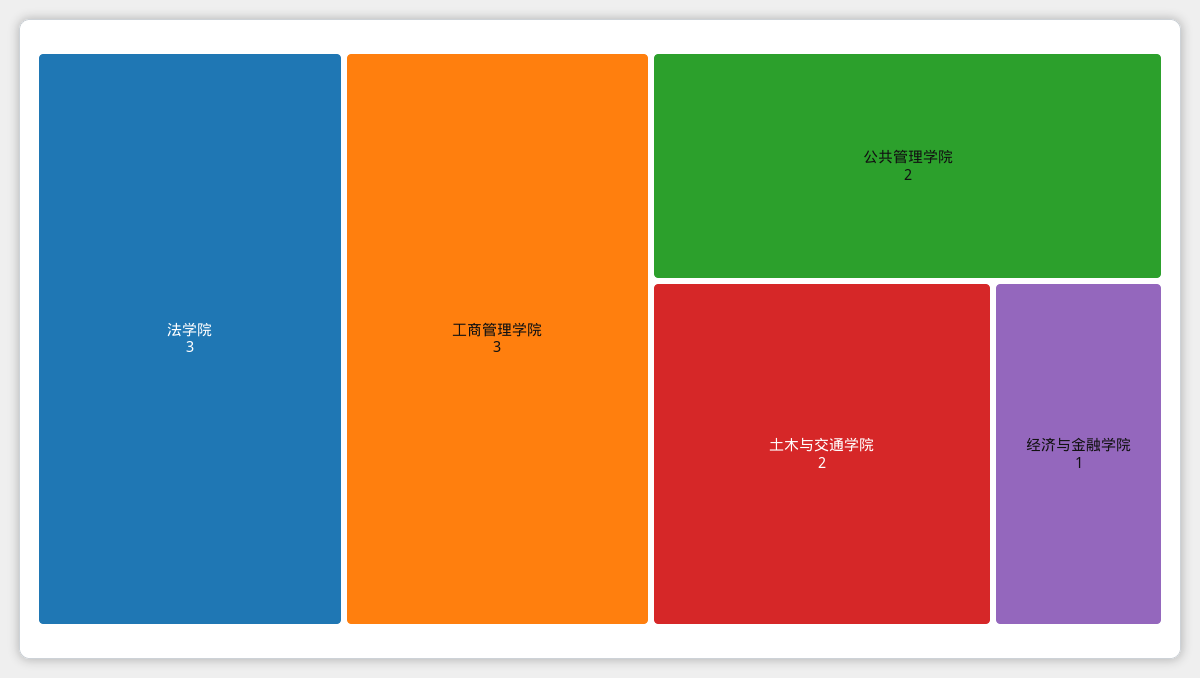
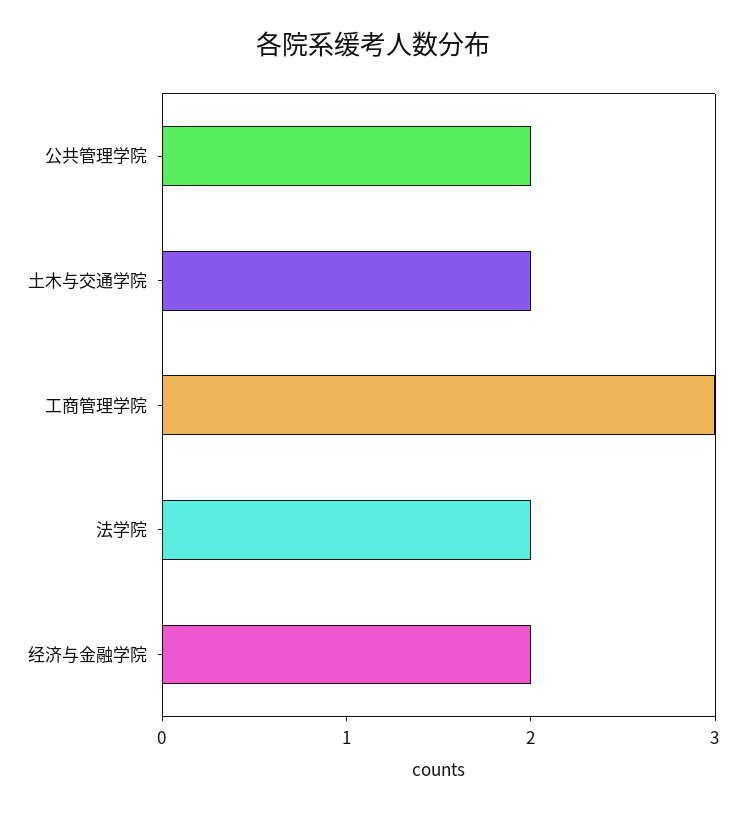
法学院: 3 -> 2
经济与金融学院: 1 -> 2

